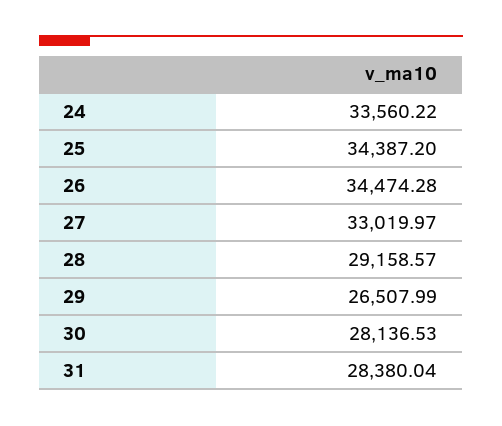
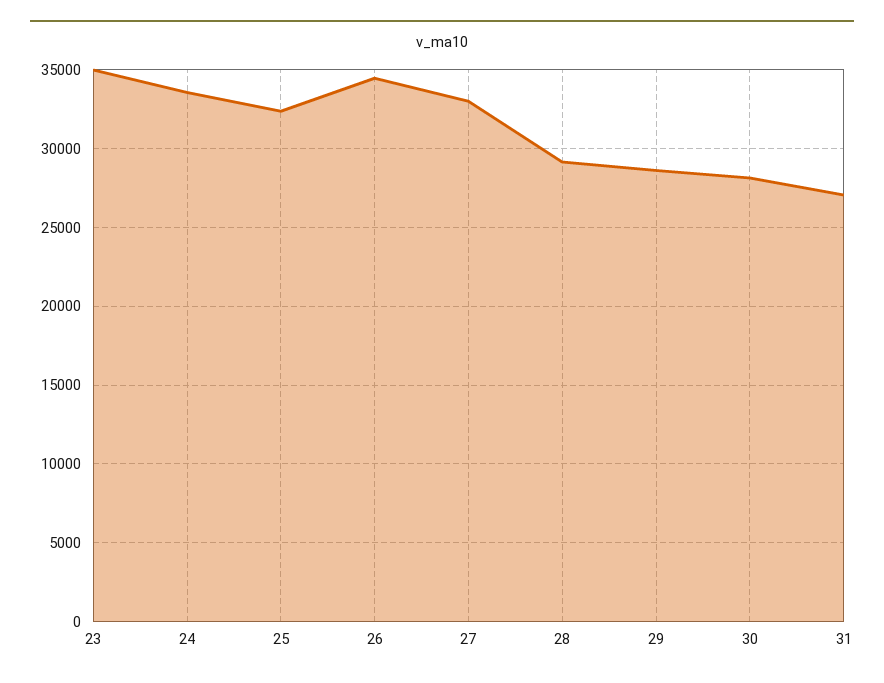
25: 34387.2 -> 32500
29: 26507.99 -> 28500
31: 28380.04 -> 27000
23: none -> 35000

